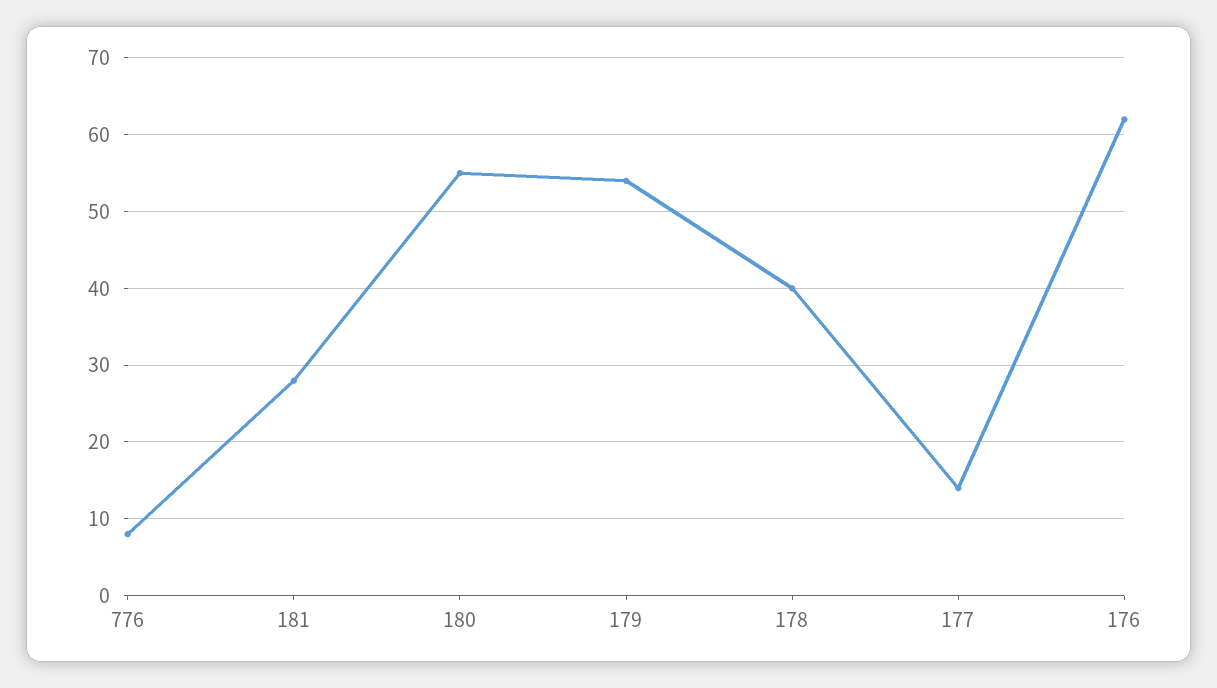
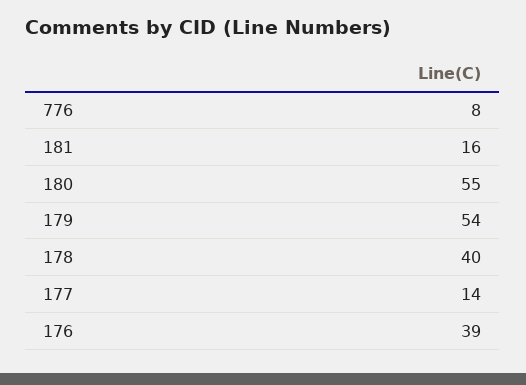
181: 28 -> 16
176: 62 -> 39

